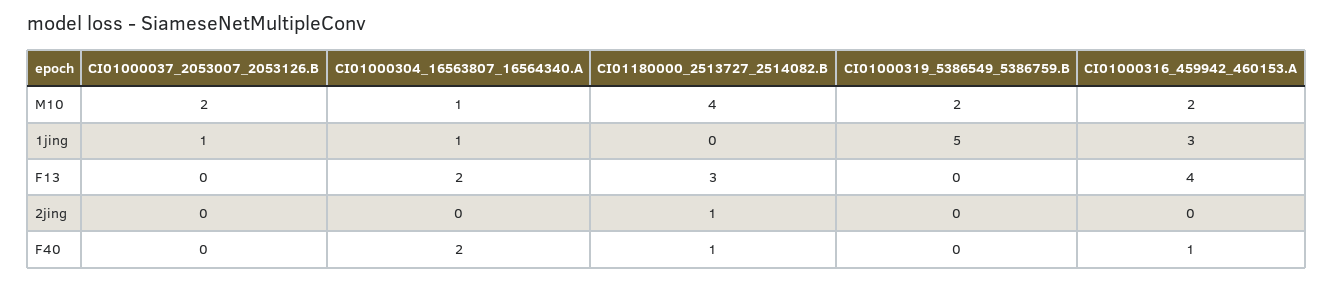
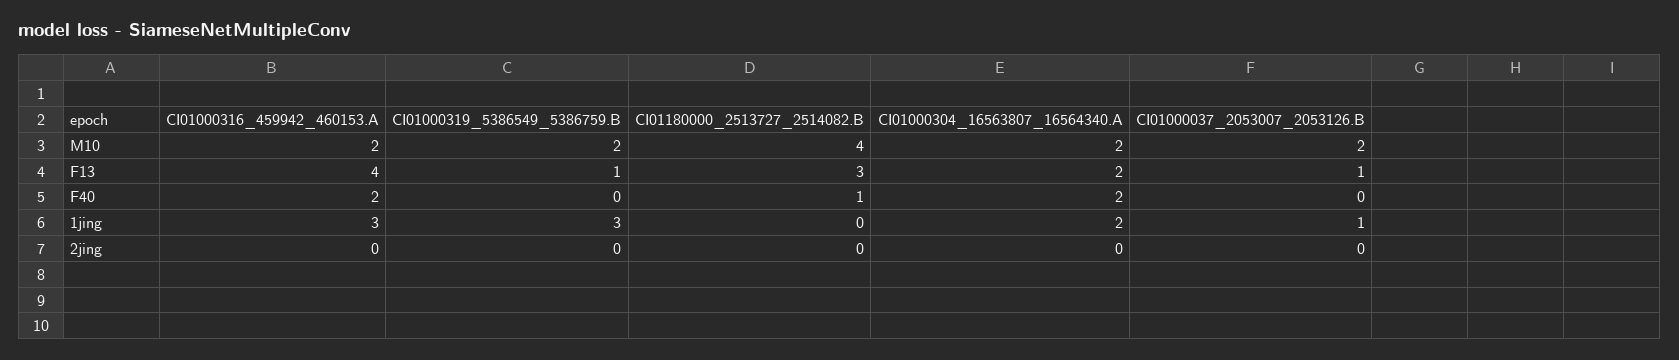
CI01000304_16563807_16564340.A, M10: 1 -> 2
CI01000304_16563807_16564340.A, 1jing: 1 -> 2
CI01000319_5386549_5386759.B, 1jing: 5 -> 3
CI01000037_2053007_2053126.B, F13: 0 -> 1
CI01000319_5386549_5386759.B, F13: 0 -> 1
CI01180000_2513727_2514082.B, 2jing: 1 -> 0
CI01000316_459942_460153.A, F40: 1 -> 2

